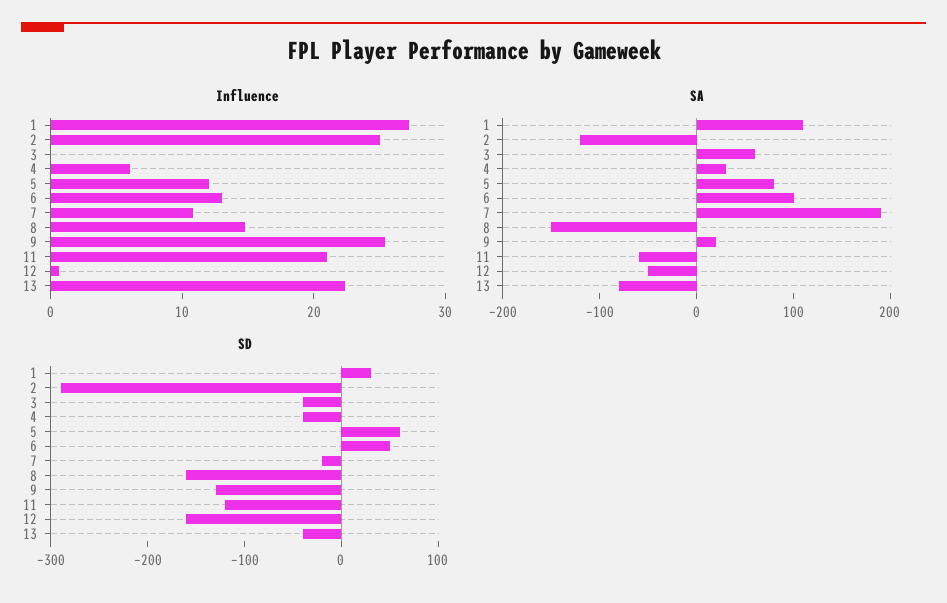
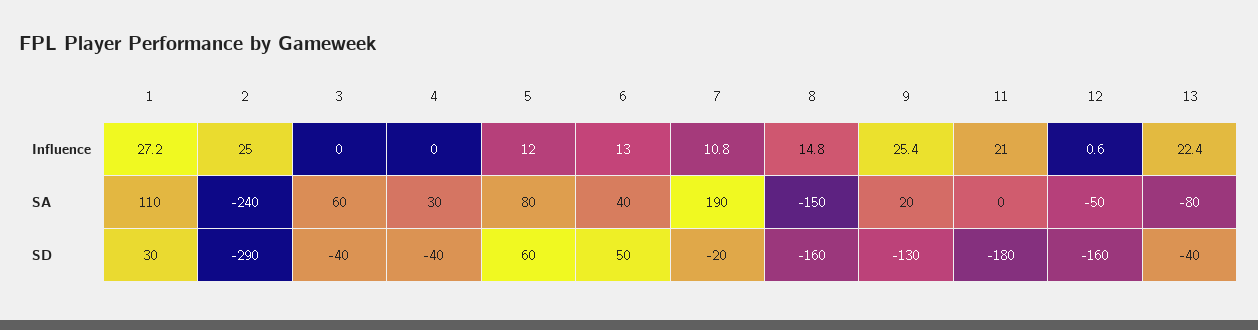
Influence, 4: 6 -> 0
SA, 2: -120 -> -240
SA, 6: 100 -> 40
SA, 11: -60 -> 0
SD, 11: -120 -> -180

